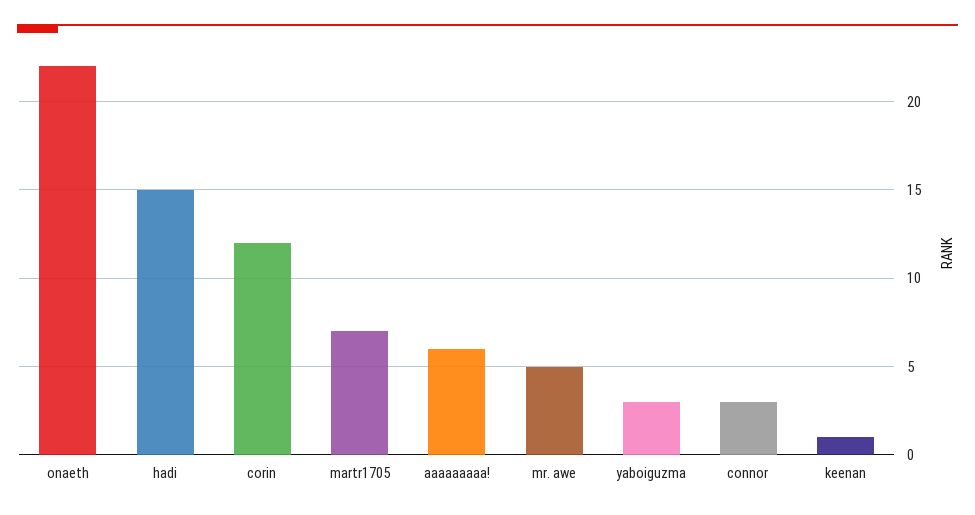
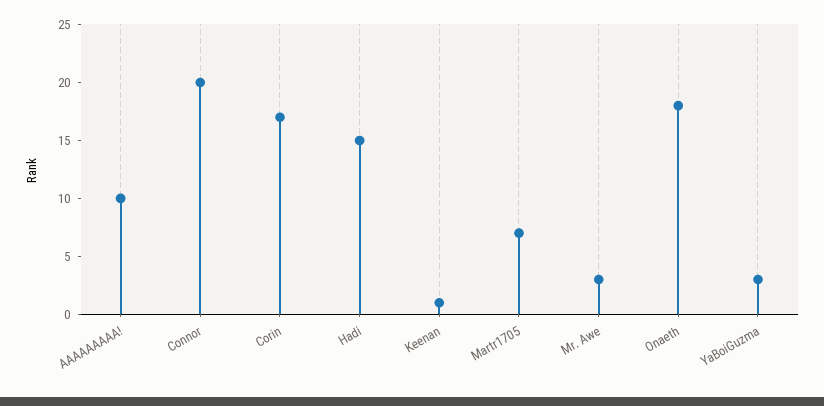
onaeth: 22 -> 18
corin: 12 -> 17
aaaaaaaaa!: 6 -> 10
mr. awe: 5 -> 3
connor: 3 -> 20

